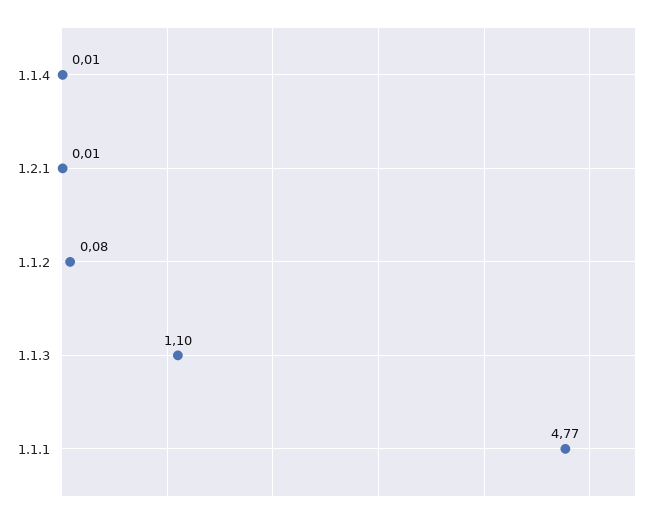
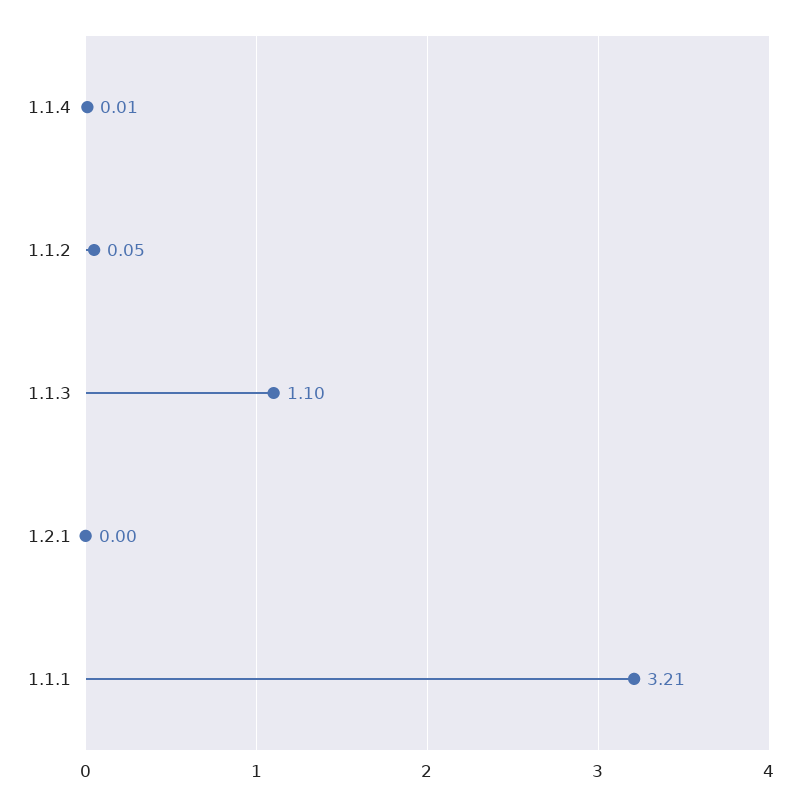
1.2.1: 0.01 -> 0
1.1.2: 0.08 -> 0.05
1.1.1: 4.77 -> 3.21

